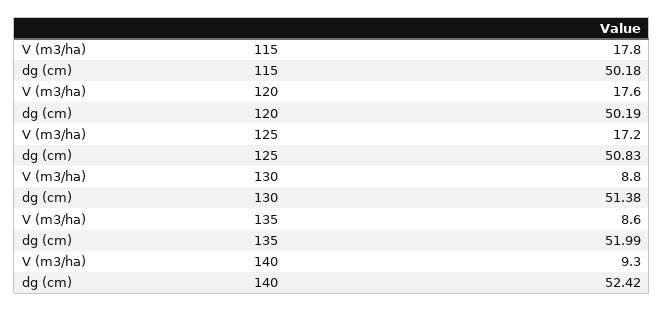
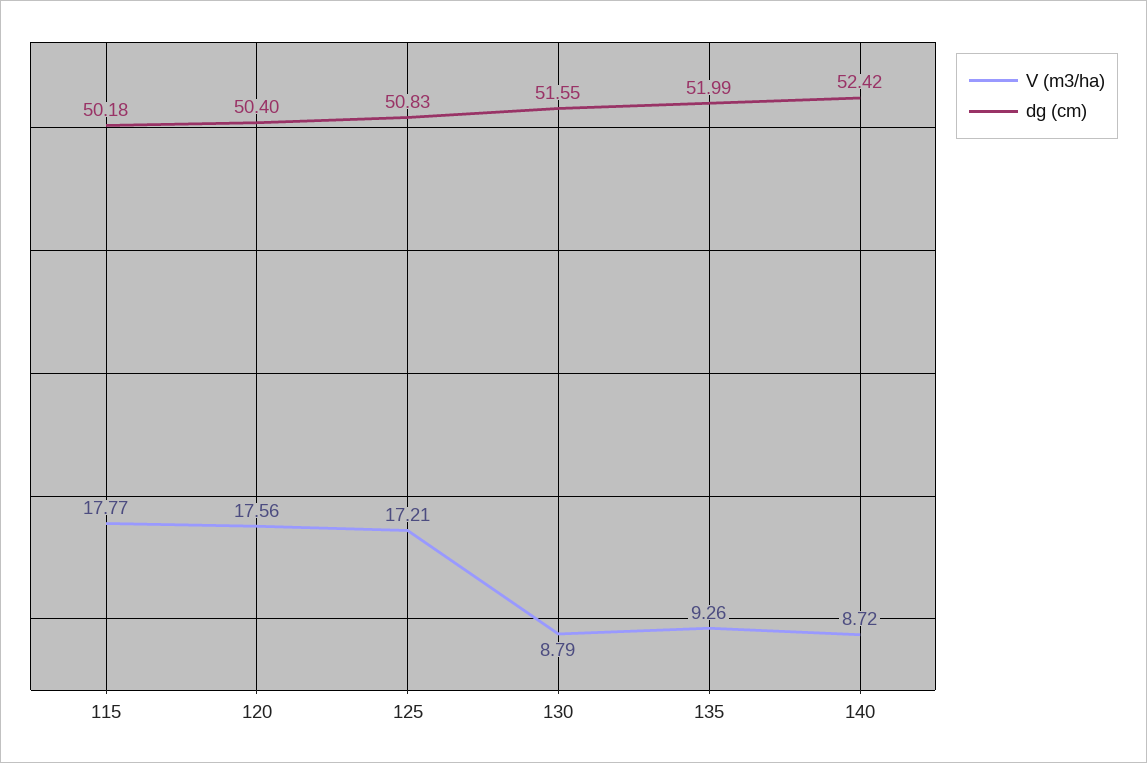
dg (cm), 120: 50.19 -> 50.4
dg (cm), 130: 51.38 -> 51.55
V (m3/ha), 135: 8.6 -> 9.26
V (m3/ha), 140: 9.3 -> 8.72

